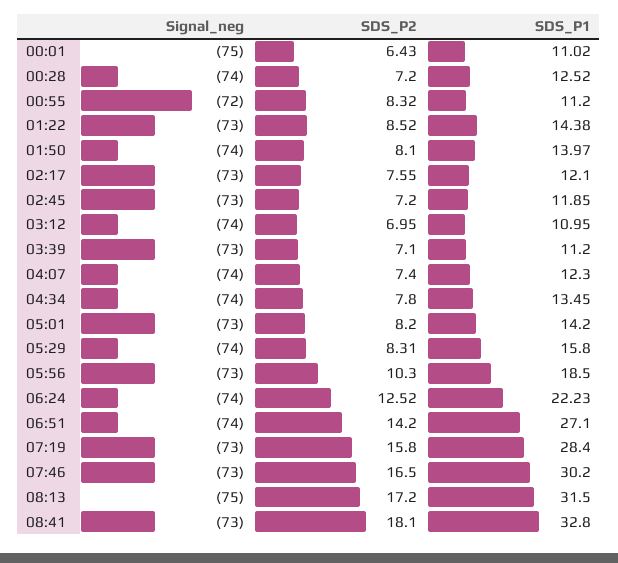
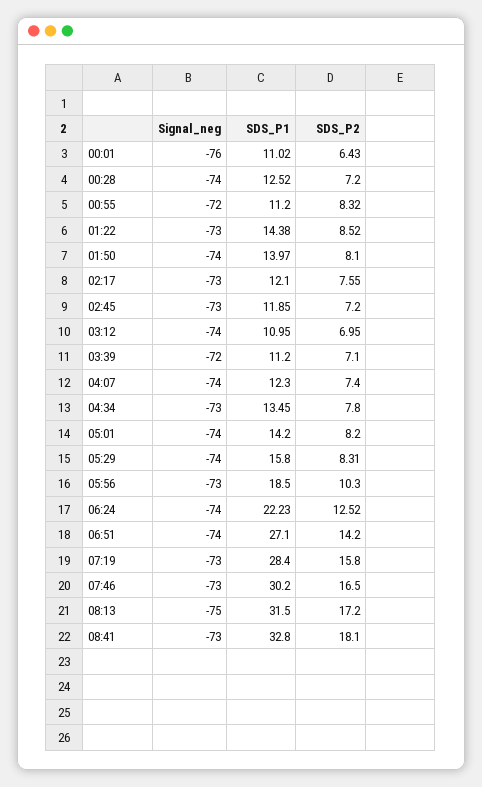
Signal_neg, 00:01: -75 -> -76
Signal_neg, 03:39: -73 -> -72
Signal_neg, 04:34: -74 -> -73
Signal_neg, 05:01: -73 -> -74

